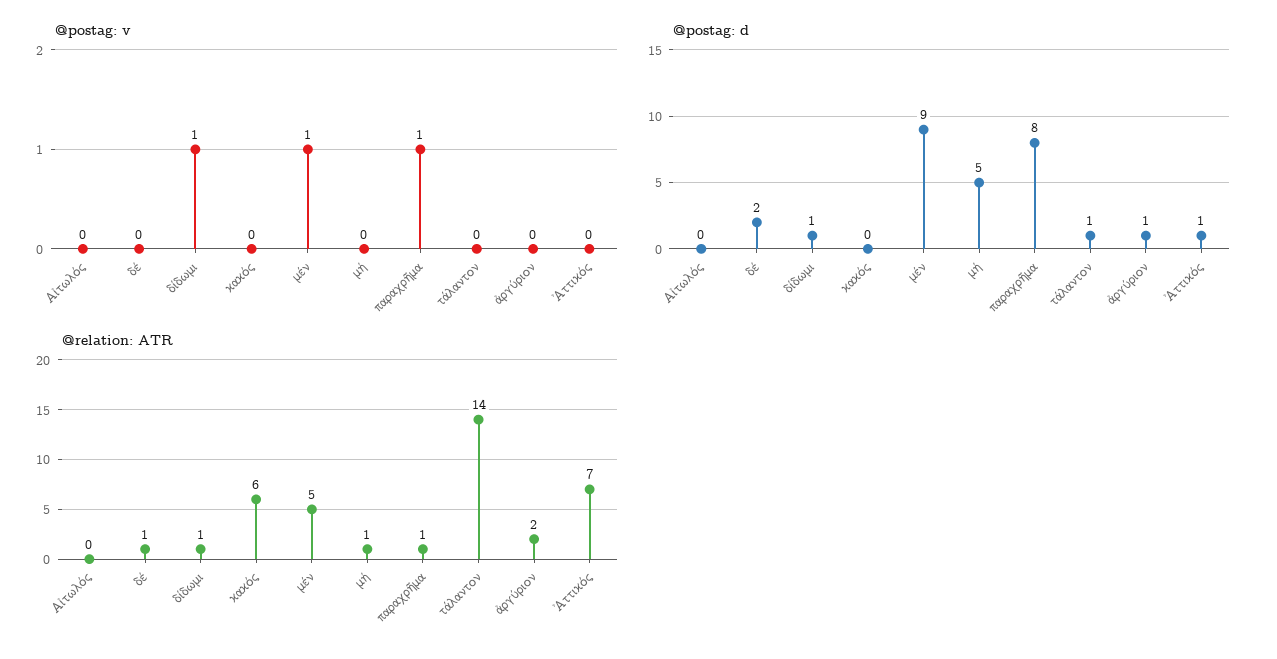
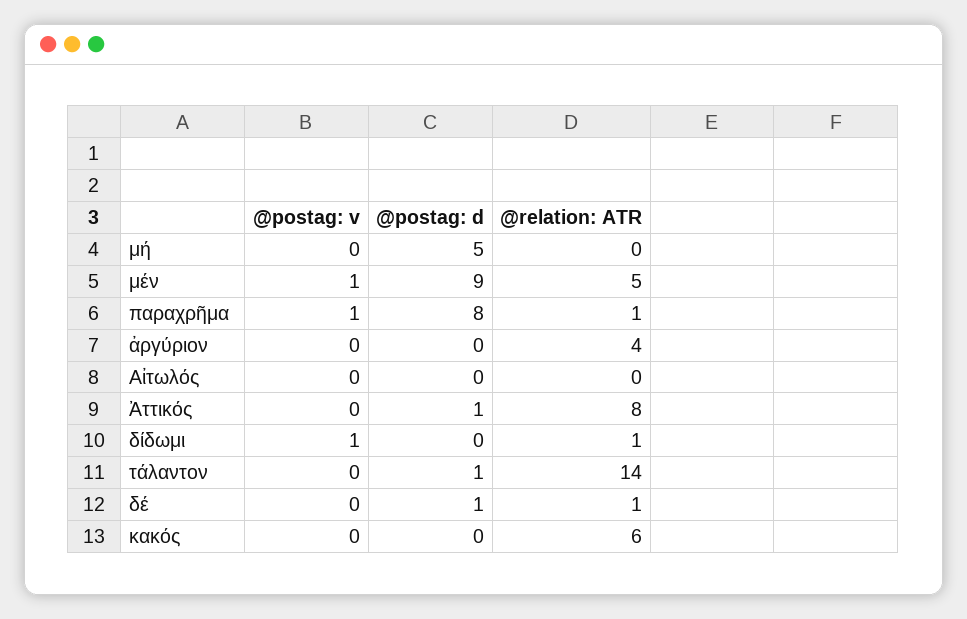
@postag: d, δέ: 2 -> 1
@postag: d, δίδωμι: 1 -> 0
@postag: d, ἀργύριον: 1 -> 0
@relation: ATR, μή: 1 -> 0
@relation: ATR, ἀργύριον: 2 -> 4
@relation: ATR, Ἀττικός: 7 -> 8

